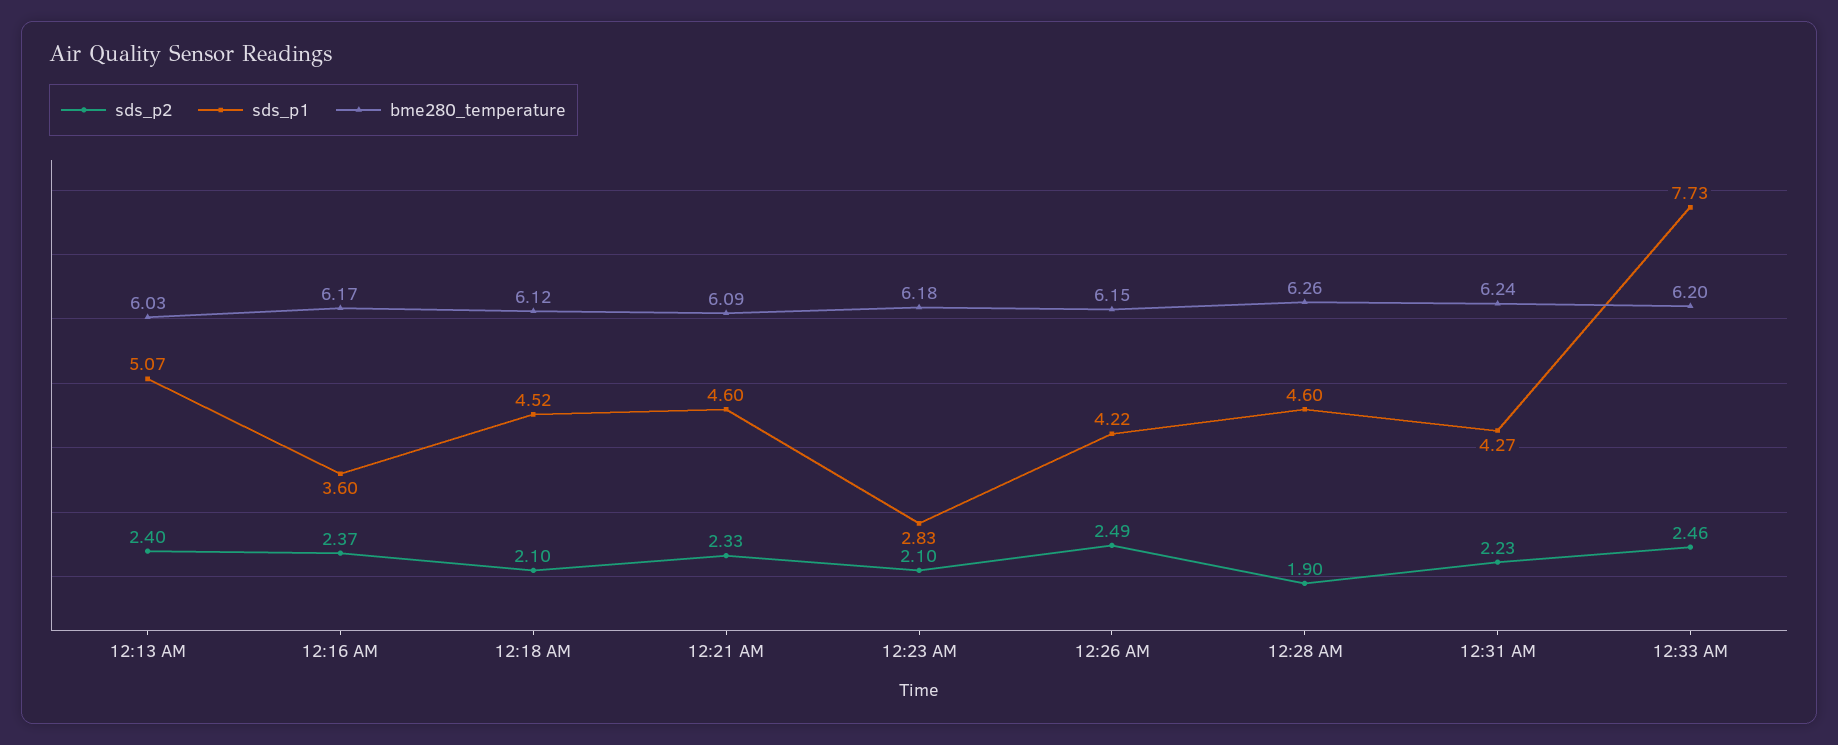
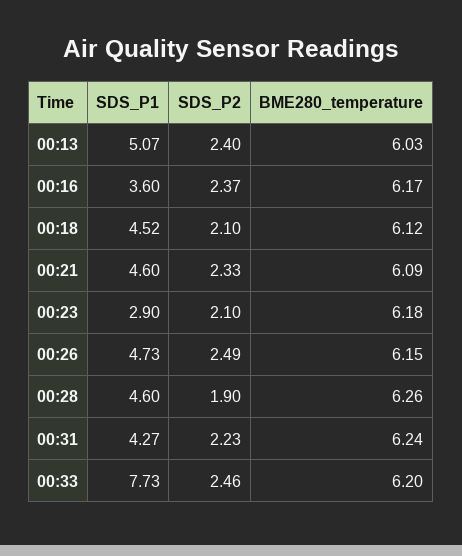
sds_p1, 12:23 AM: 2.83 -> 2.9
sds_p1, 12:26 AM: 4.22 -> 4.73

